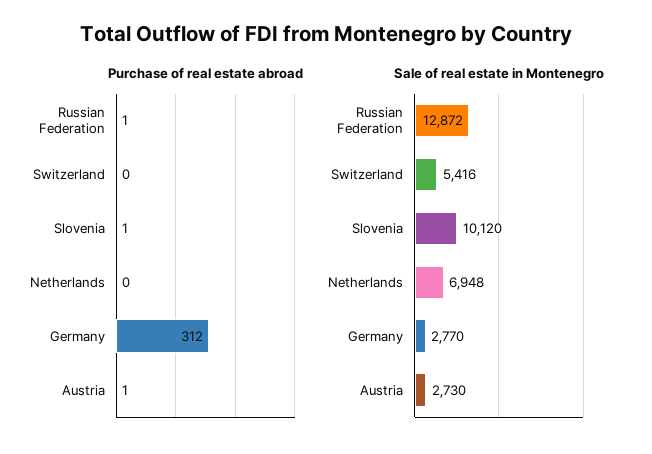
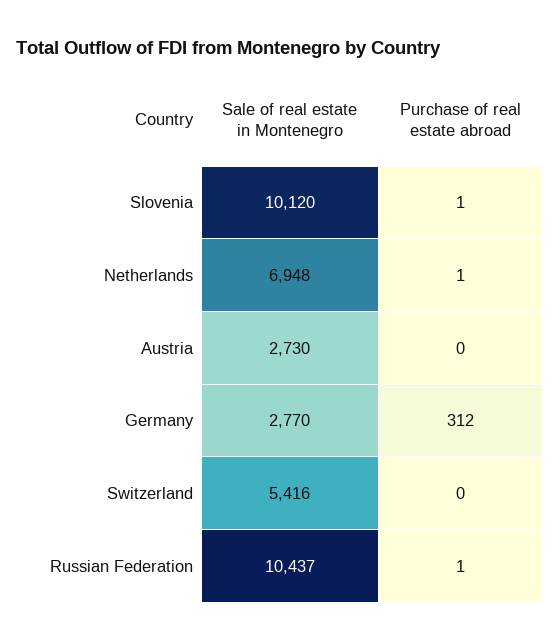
Purchase of real estate abroad, Netherlands: 0 -> 1
Purchase of real estate abroad, Austria: 1 -> 0
Sale of real estate in Montenegro, Russian Federation: 12872 -> 10437

